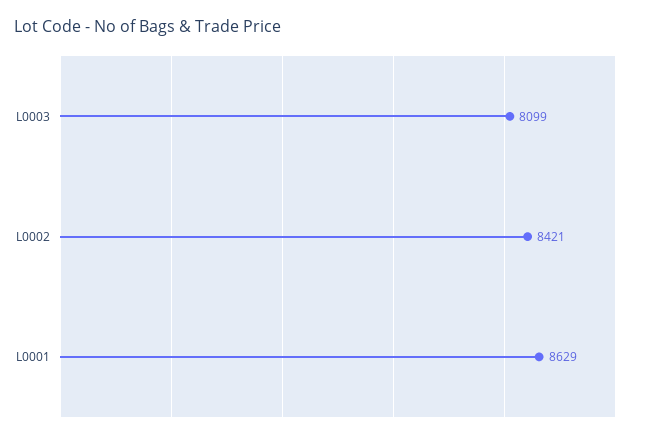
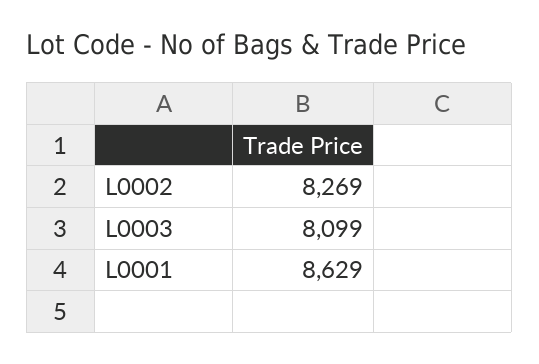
L0002: 8421 -> 8269

